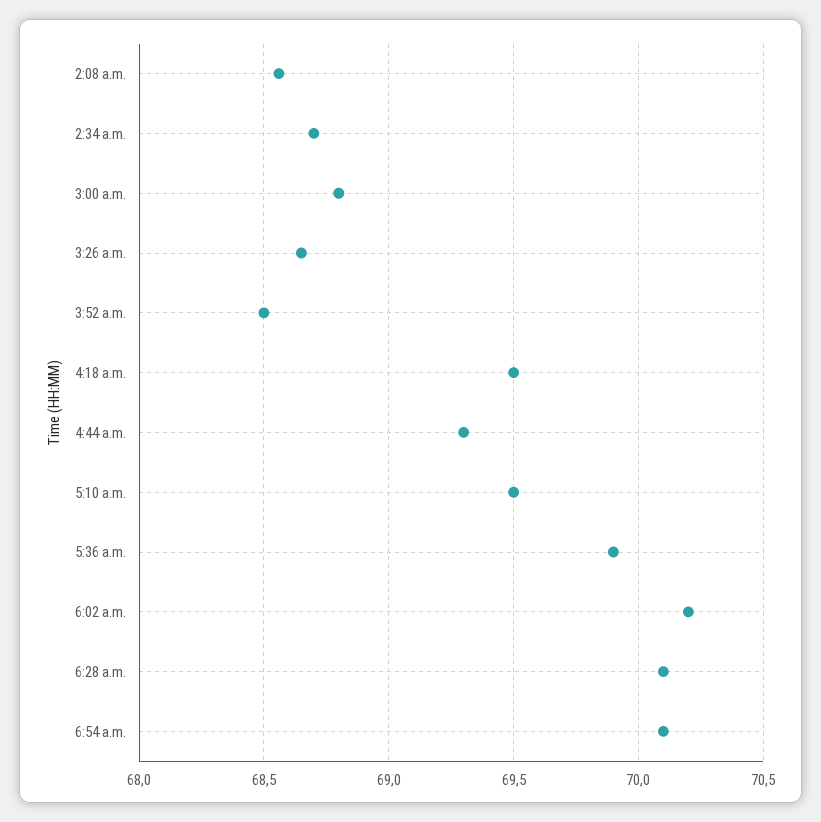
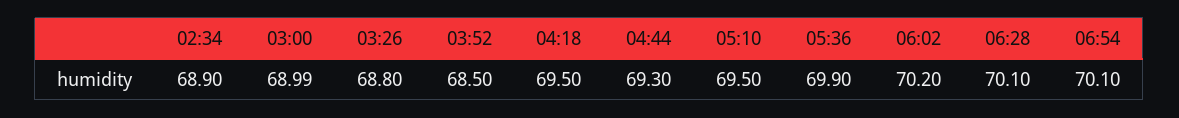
2:08 a.m.: 68.55 -> none
2:34 a.m.: 68.7 -> 68.9
3:00 a.m.: 68.8 -> 68.99
3:26 a.m.: 68.65 -> 68.8

